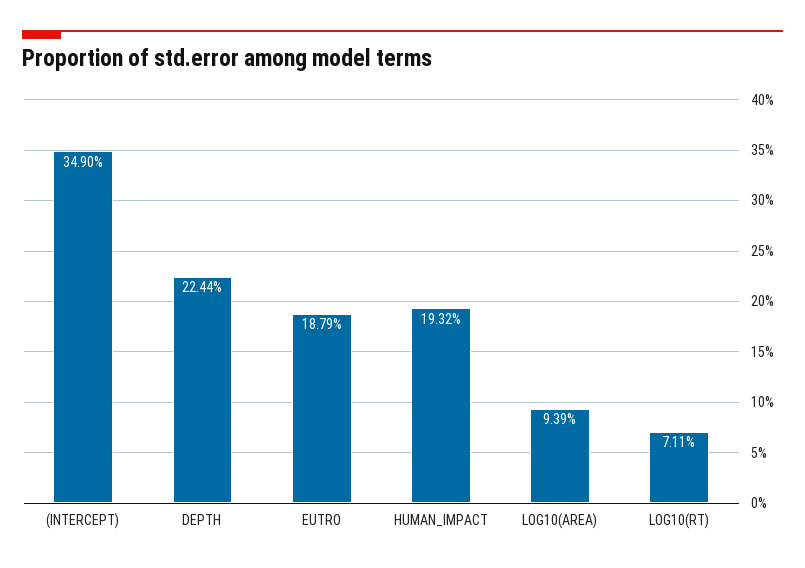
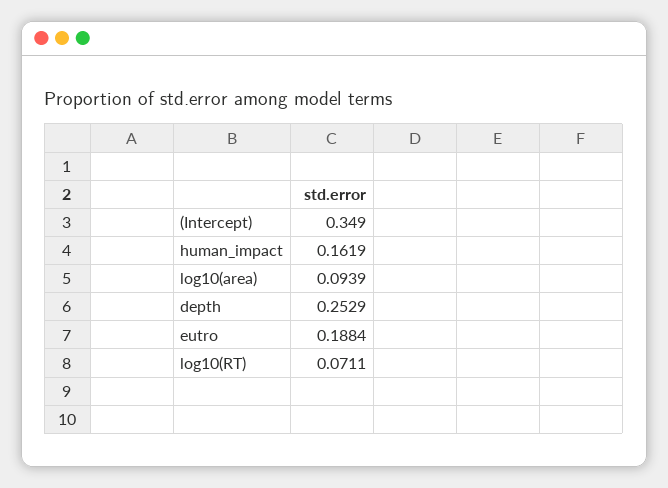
DEPTH: 0.2244 -> 0.2529
EUTRO: 0.1879 -> 0.1884
HUMAN_IMPACT: 0.1932 -> 0.1619

